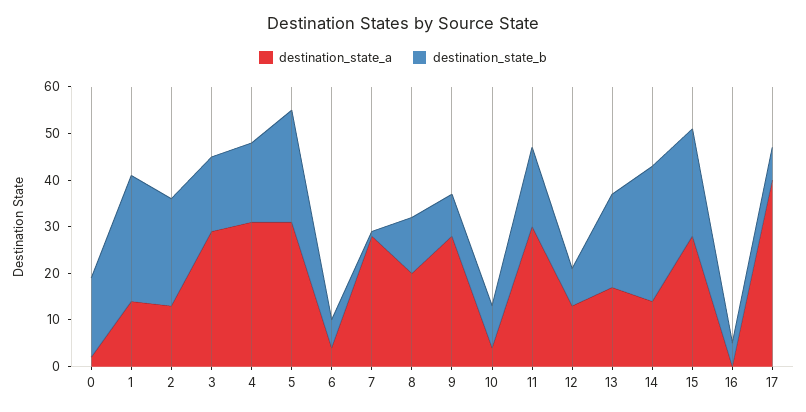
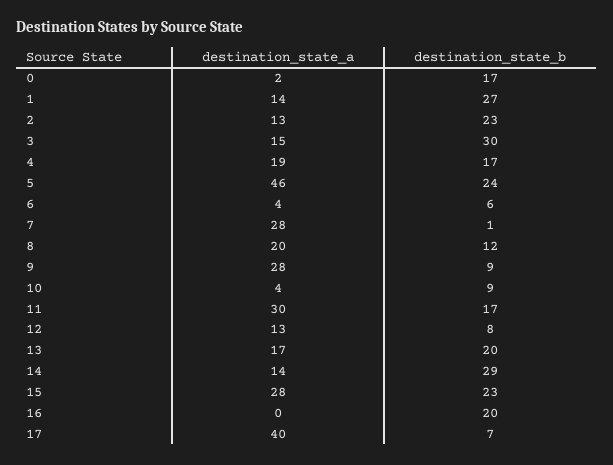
destination_state_a, 3: 30 -> 15
destination_state_b, 3: 15 -> 30
destination_state_a, 4: 30 -> 19
destination_state_a, 5: 30 -> 46
destination_state_b, 16: 5 -> 20

